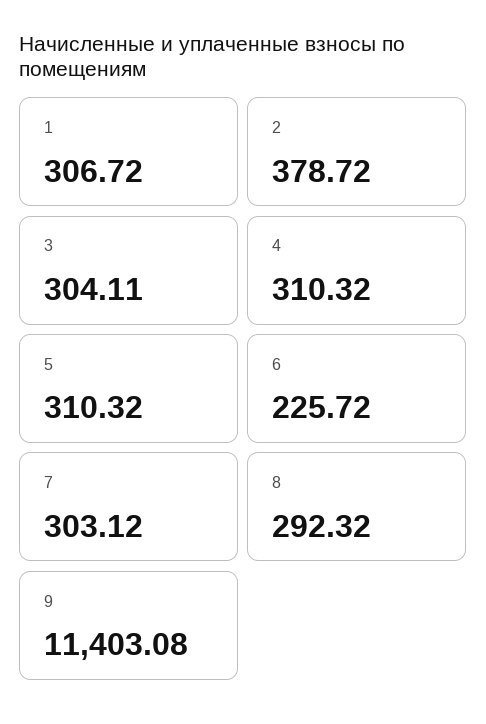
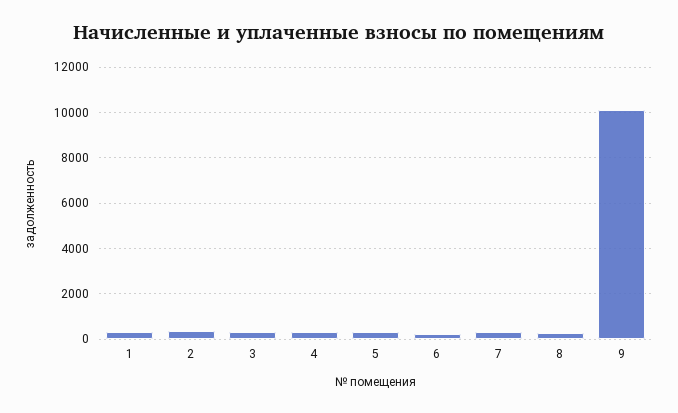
9: 11403.08 -> 10000

